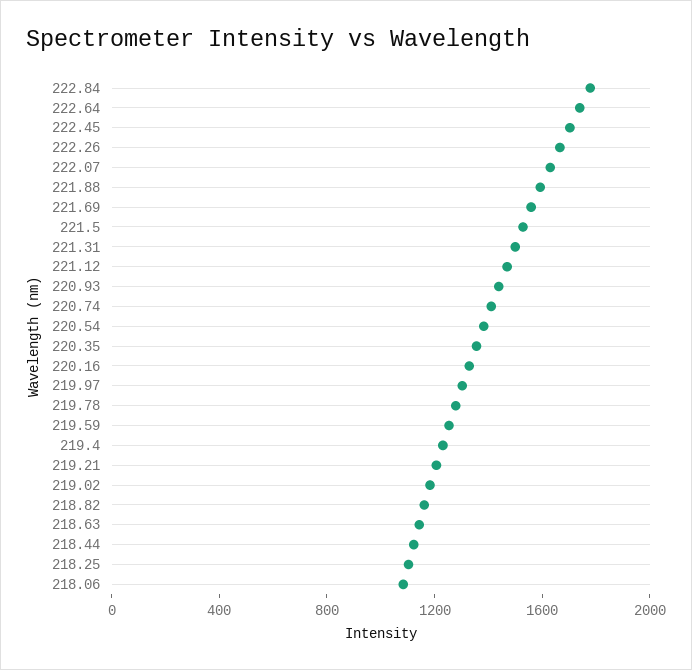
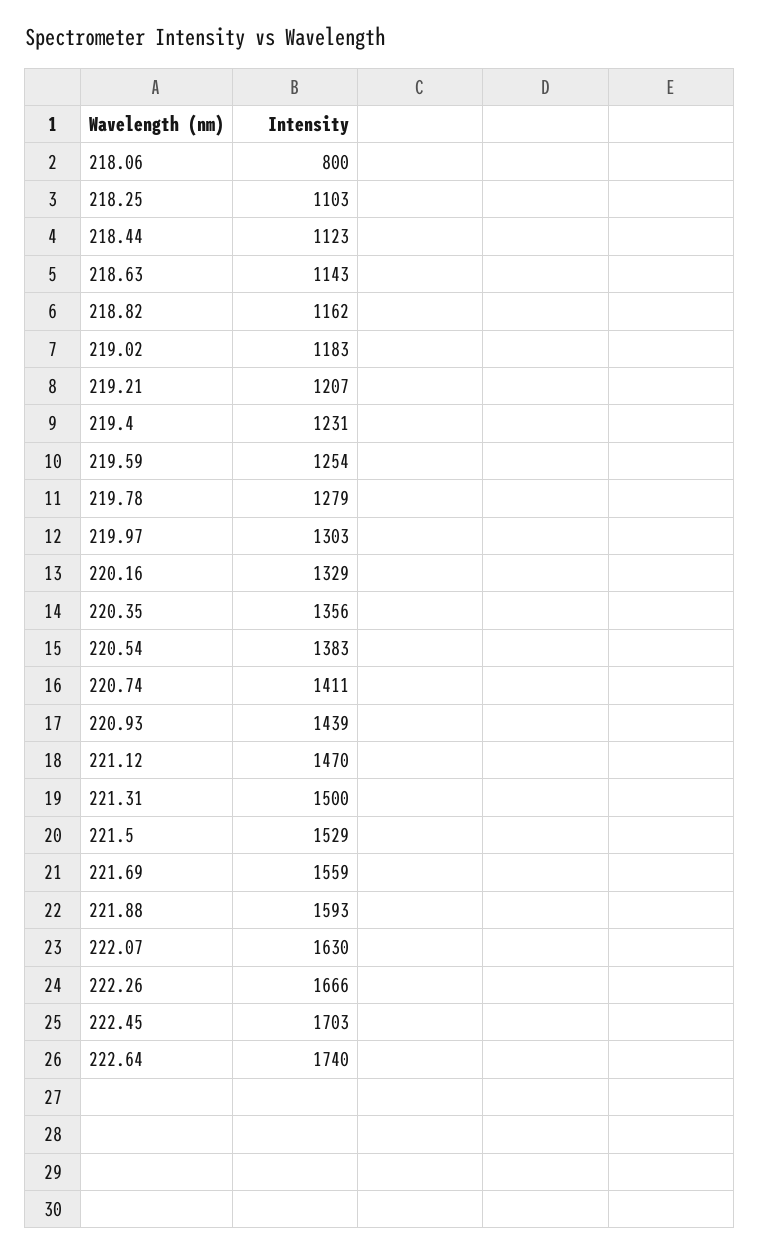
222.84: 1800 -> none
218.06: 1100 -> 800

